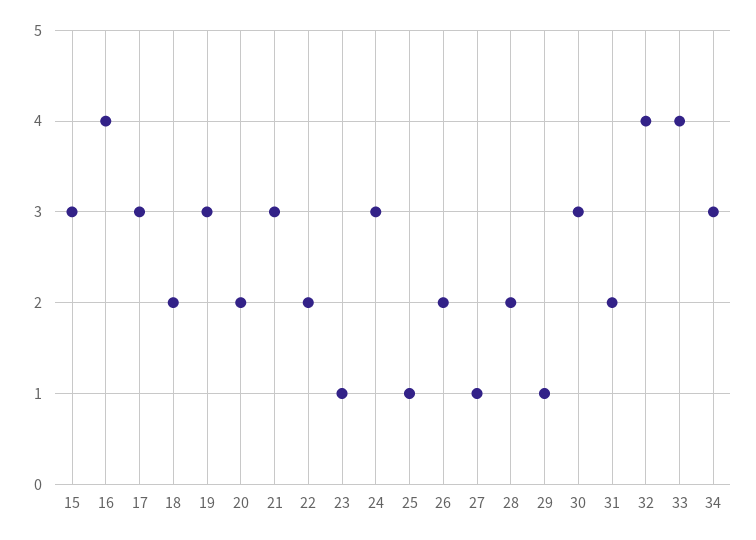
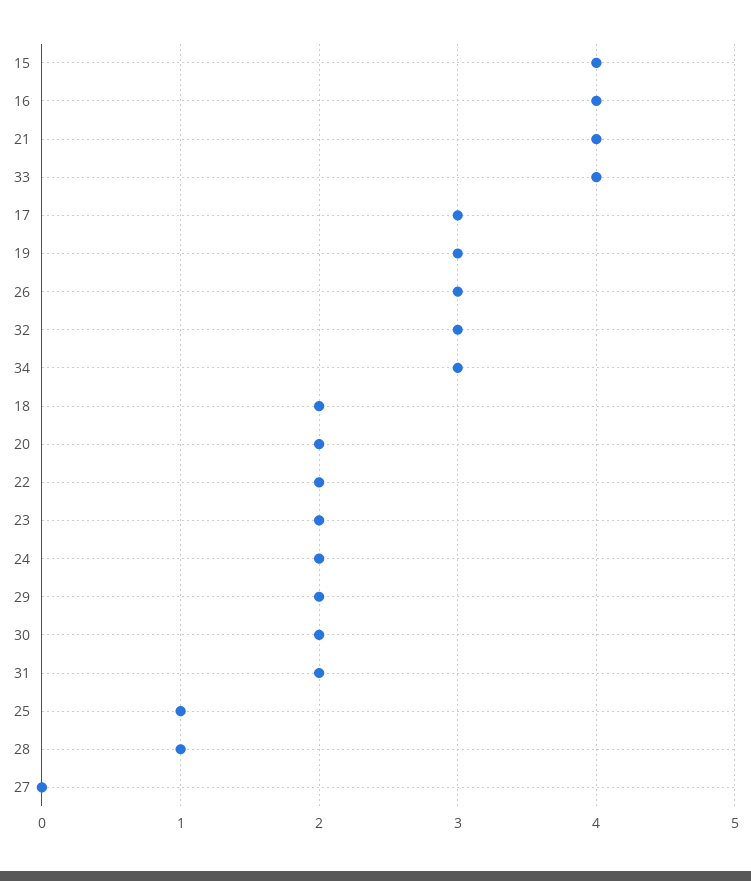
15: 3 -> 4
21: 3 -> 4
23: 1 -> 2
24: 3 -> 2
26: 2 -> 3
27: 1 -> 0
28: 2 -> 1
29: 1 -> 2
30: 3 -> 2
32: 4 -> 3

